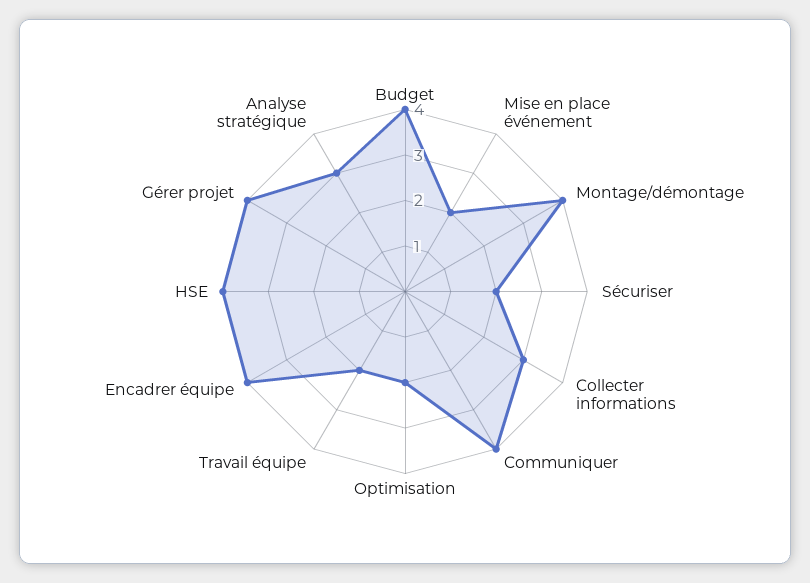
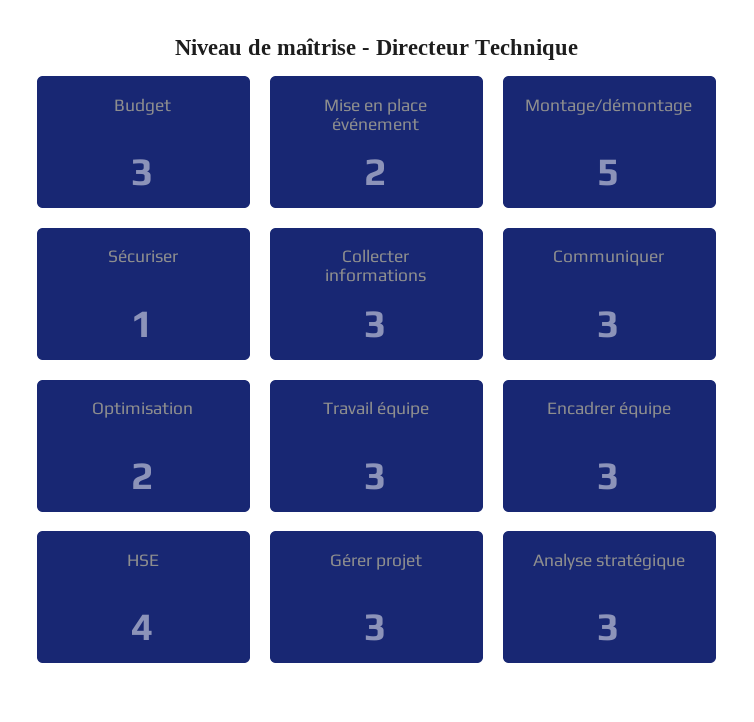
Budget: 4 -> 3
Montage/démontage: 4 -> 5
Sécuriser: 2 -> 1
Communiquer: 4 -> 3
Travail équipe: 2 -> 3
Encadrer équipe: 4 -> 3
Gérer projet: 4 -> 3

